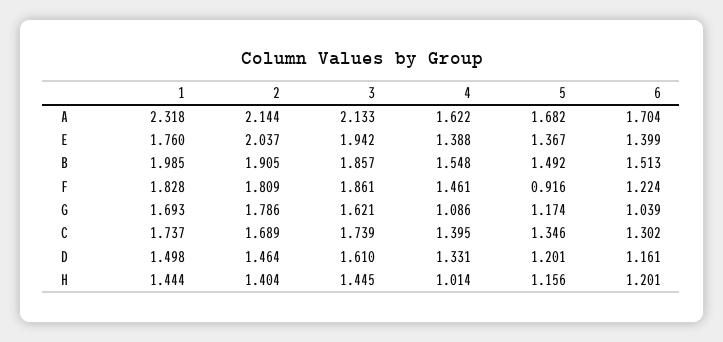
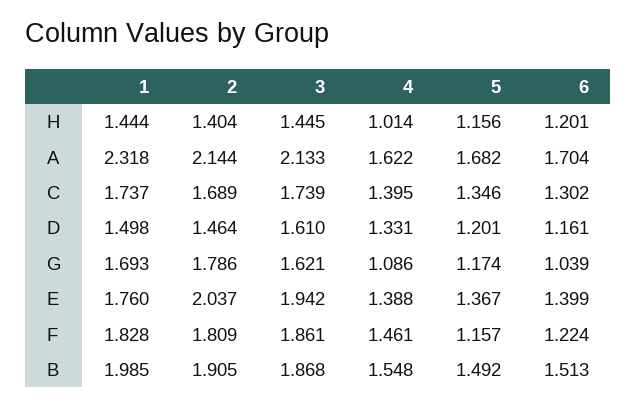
3, B: 1.857 -> 1.868
5, F: 0.916 -> 1.157

